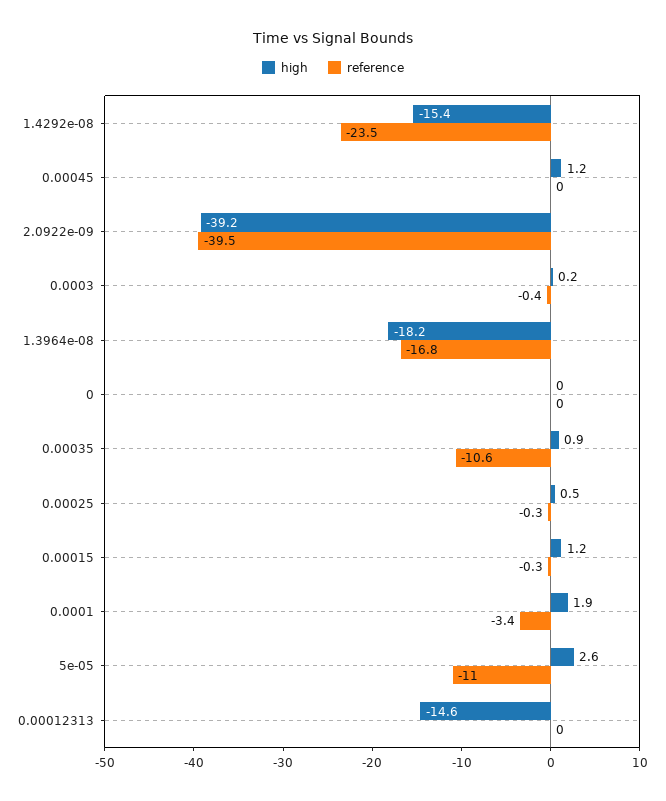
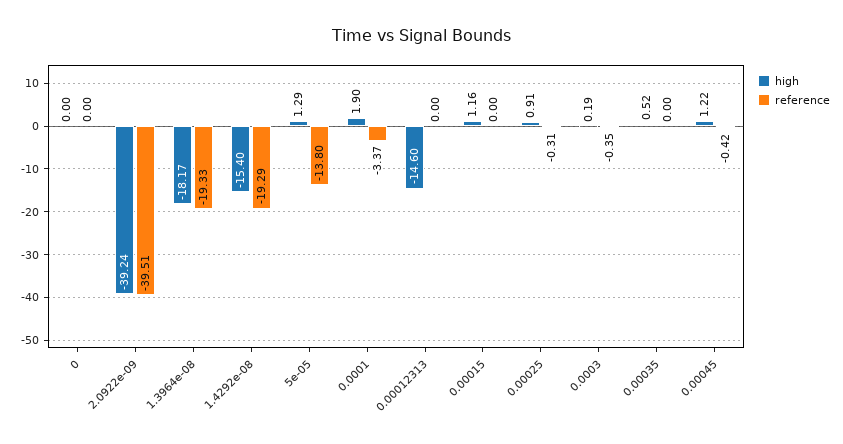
reference, 1.4292e-08: -23.5 -> -19.29
reference, 0.00045: 0 -> -0.42
reference, 1.3964e-08: -16.8 -> -19.33
high, 0.00035: 0.9 -> 0.52
reference, 0.00035: -10.6 -> 0
high, 0.00025: 0.5 -> 0.91
reference, 0.00015: -0.3 -> 0
high, 5e-05: 2.6 -> 1.29
reference, 5e-05: -11 -> -13.8

